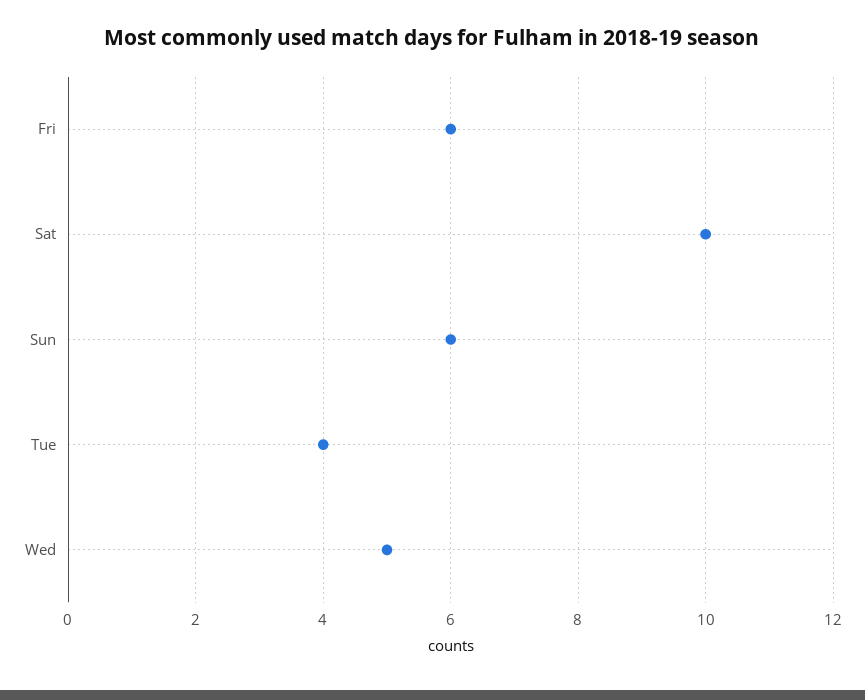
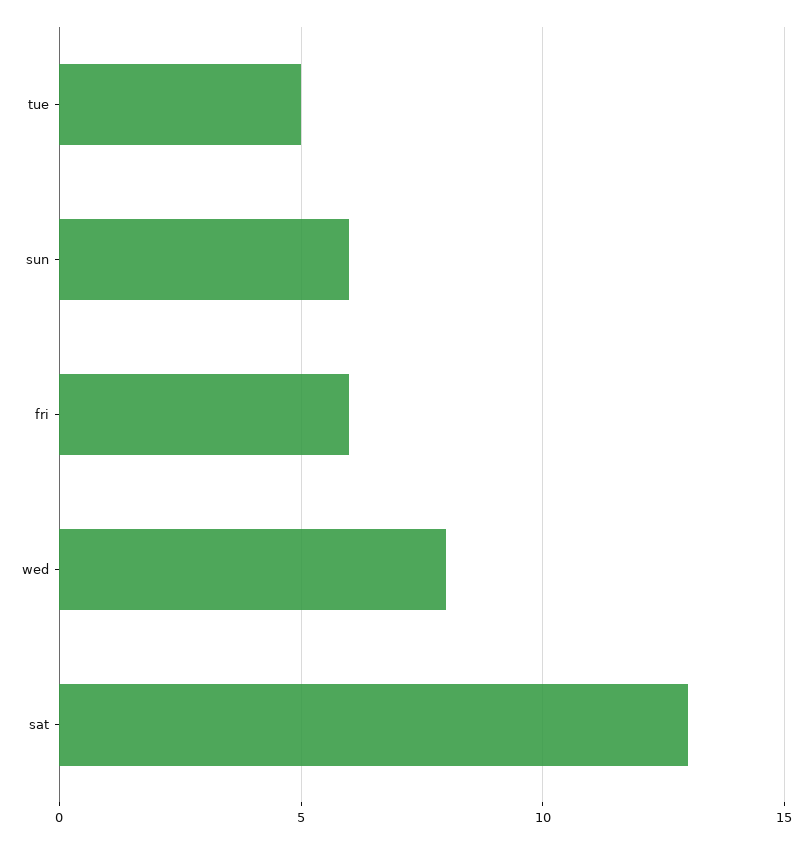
Sat: 10 -> 13
Tue: 4 -> 5
Wed: 5 -> 8

